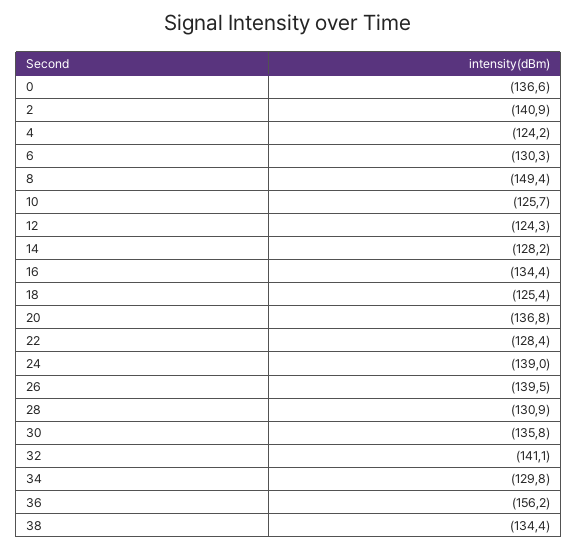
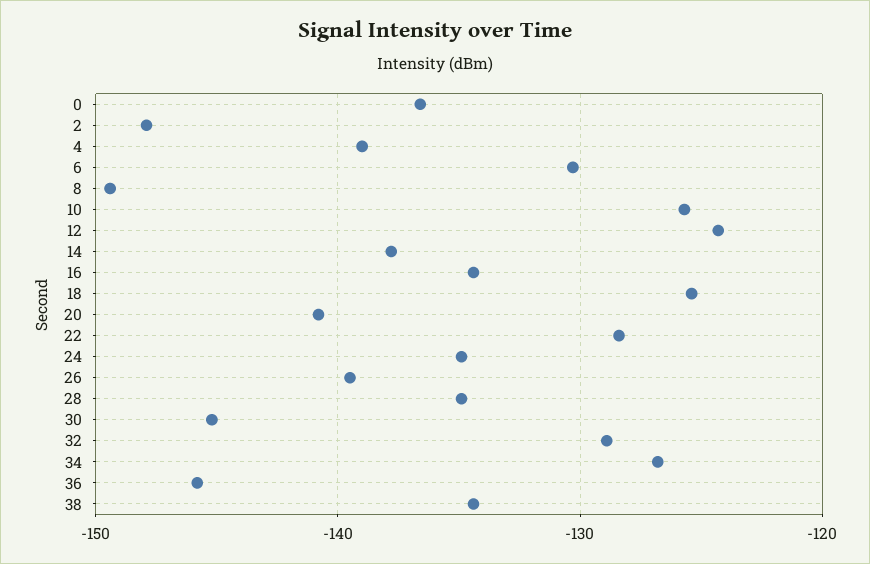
2: -140.9 -> -148
4: -124.2 -> -139
14: -128.2 -> -138
20: -136.8 -> -141
24: -139 -> -135
28: -130.9 -> -135
30: -135.8 -> -145
32: -141.1 -> -129
34: -129.8 -> -127
36: -156.2 -> -146

